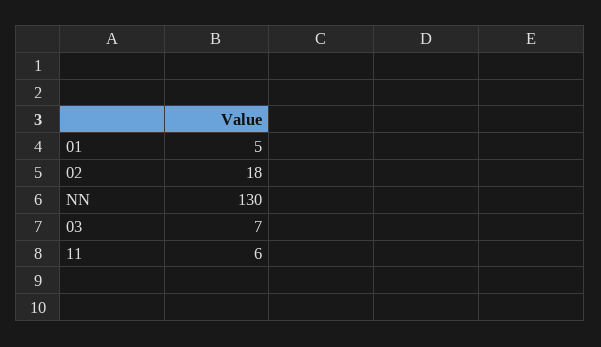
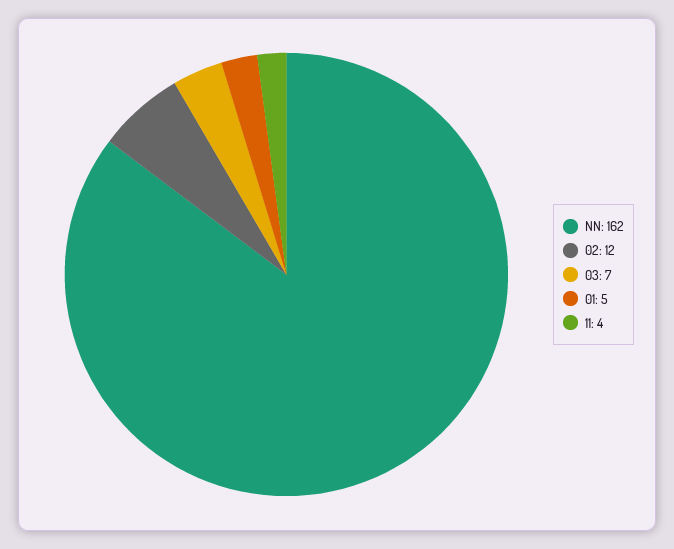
02: 18 -> 12
NN: 130 -> 162
11: 6 -> 4

